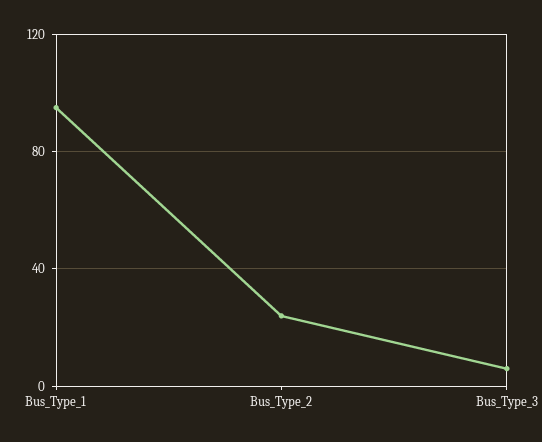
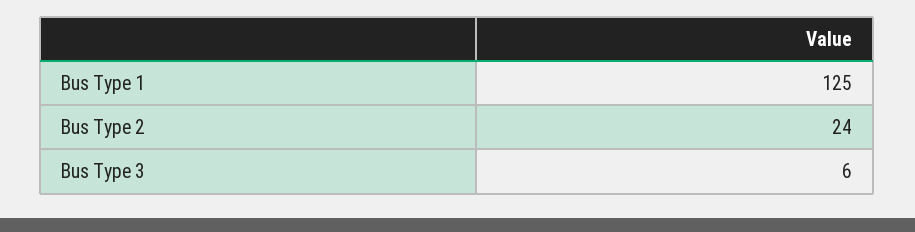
Bus_Type_1: 95 -> 125

